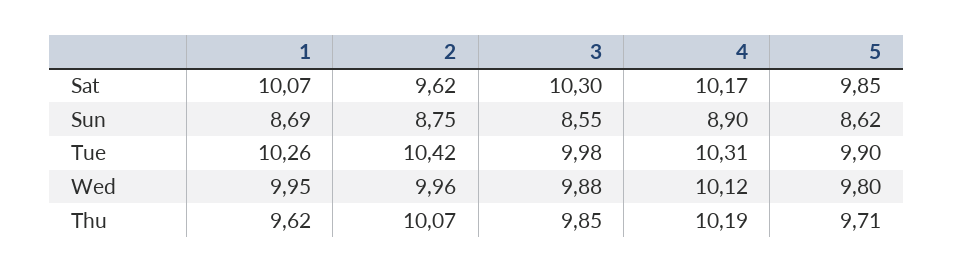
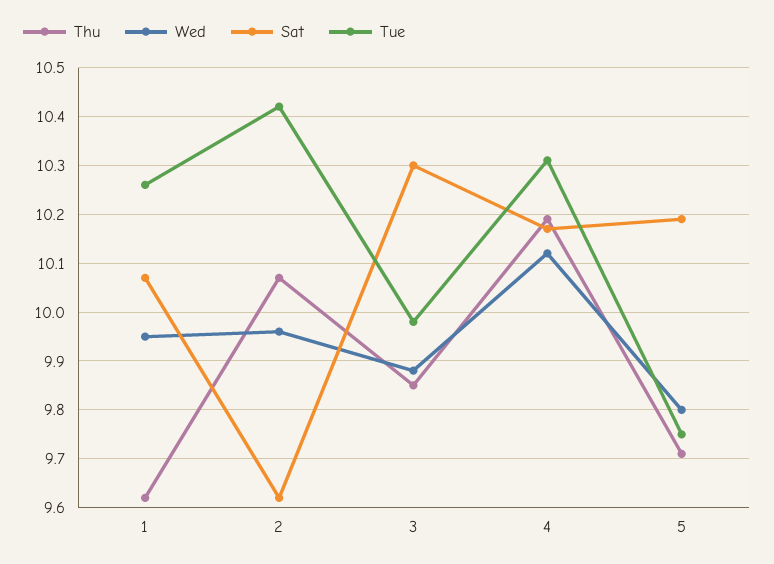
Sat, 5: 9.85 -> 10.2
Sun, 1: 8.69 -> none
Sun, 2: 8.75 -> none
Sun, 3: 8.55 -> none
Sun, 4: 8.9 -> none
Sun, 5: 8.62 -> none
Tue, 5: 9.9 -> 9.75

